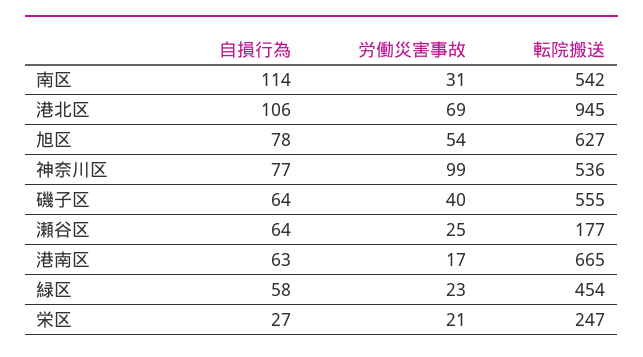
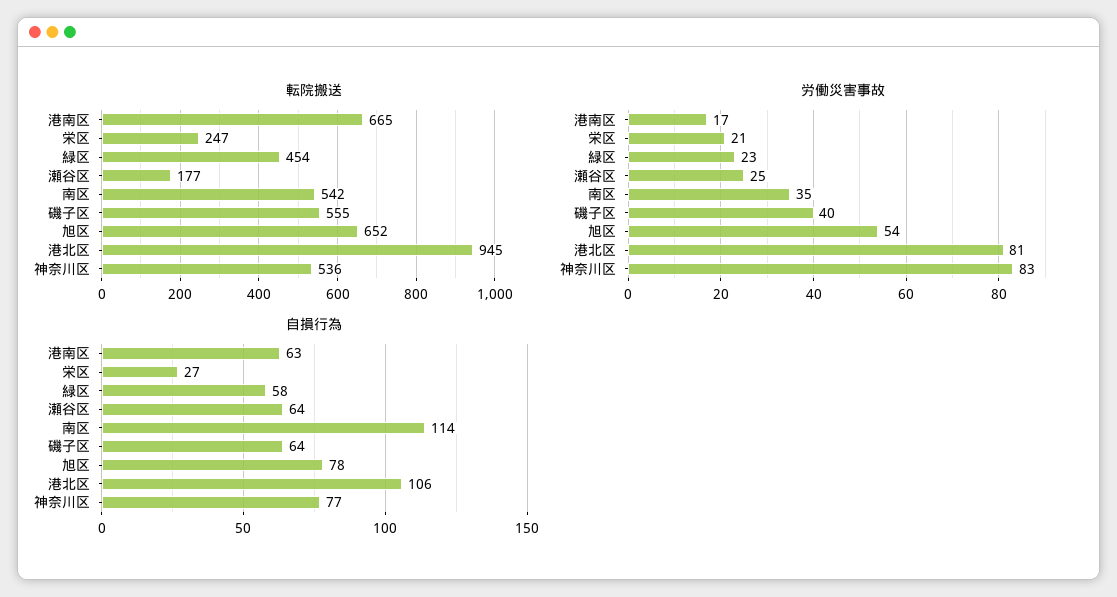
労働災害事故, 南区: 31 -> 35
労働災害事故, 港北区: 69 -> 81
転院搬送, 旭区: 627 -> 652
労働災害事故, 神奈川区: 99 -> 83

